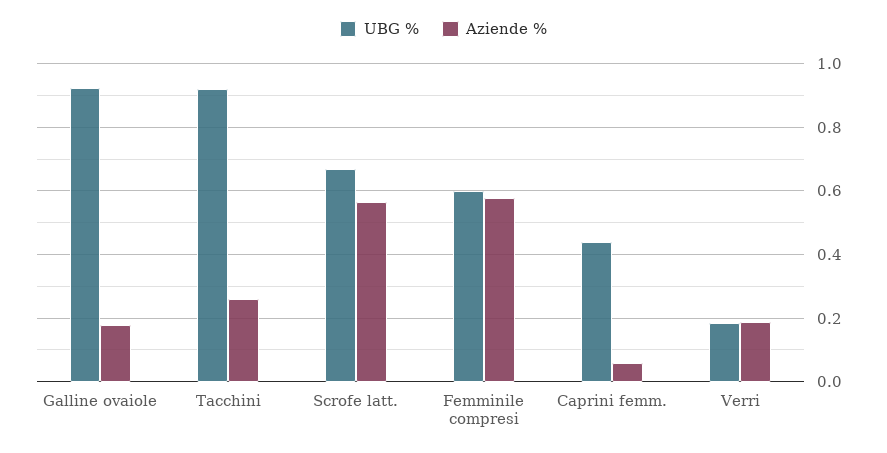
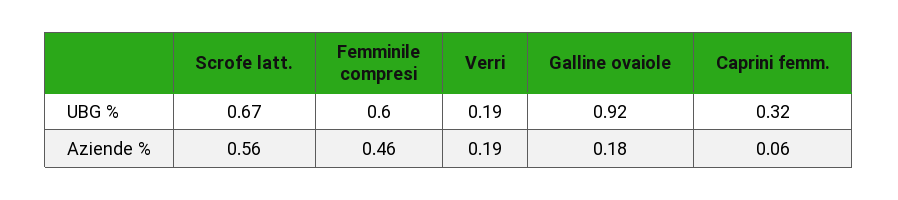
UBG %, Tacchini: 0.92 -> none
Aziende %, Tacchini: 0.26 -> none
Aziende %, Femminile compresi: 0.58 -> 0.46
UBG %, Caprini femm.: 0.44 -> 0.32

